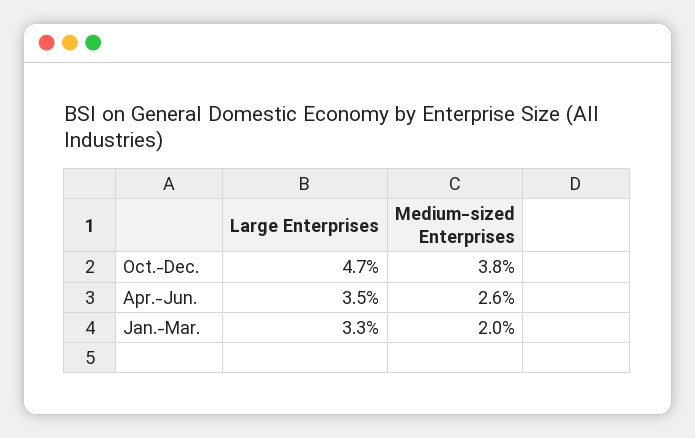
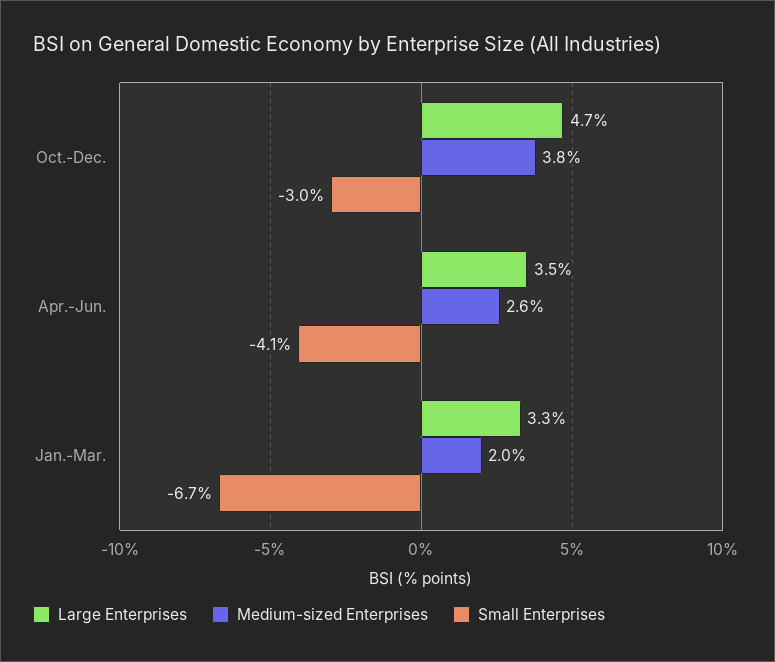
Small Enterprises, Oct.-Dec.: none -> -3
Small Enterprises, Apr.-Jun.: none -> -4.1
Small Enterprises, Jan.-Mar.: none -> -6.7

